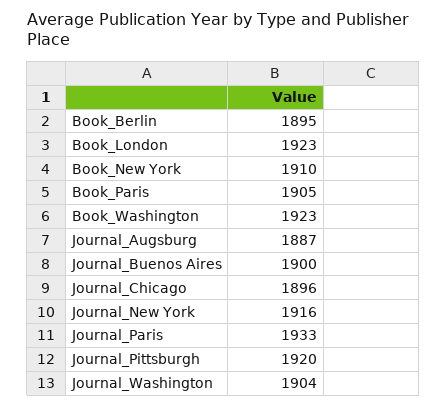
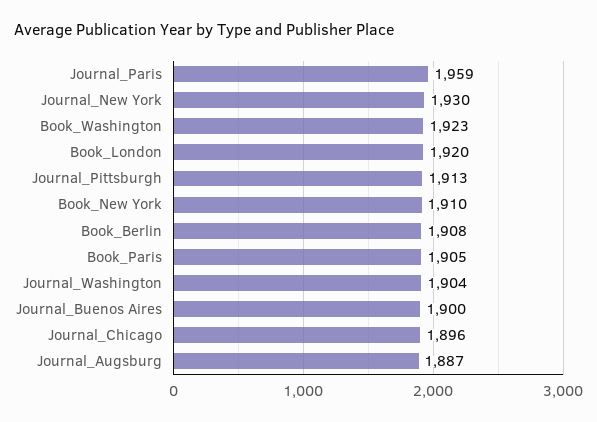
Book_Berlin: 1895 -> 1908
Book_London: 1923 -> 1920
Journal_New York: 1916 -> 1930
Journal_Paris: 1933 -> 1959
Journal_Pittsburgh: 1920 -> 1913

